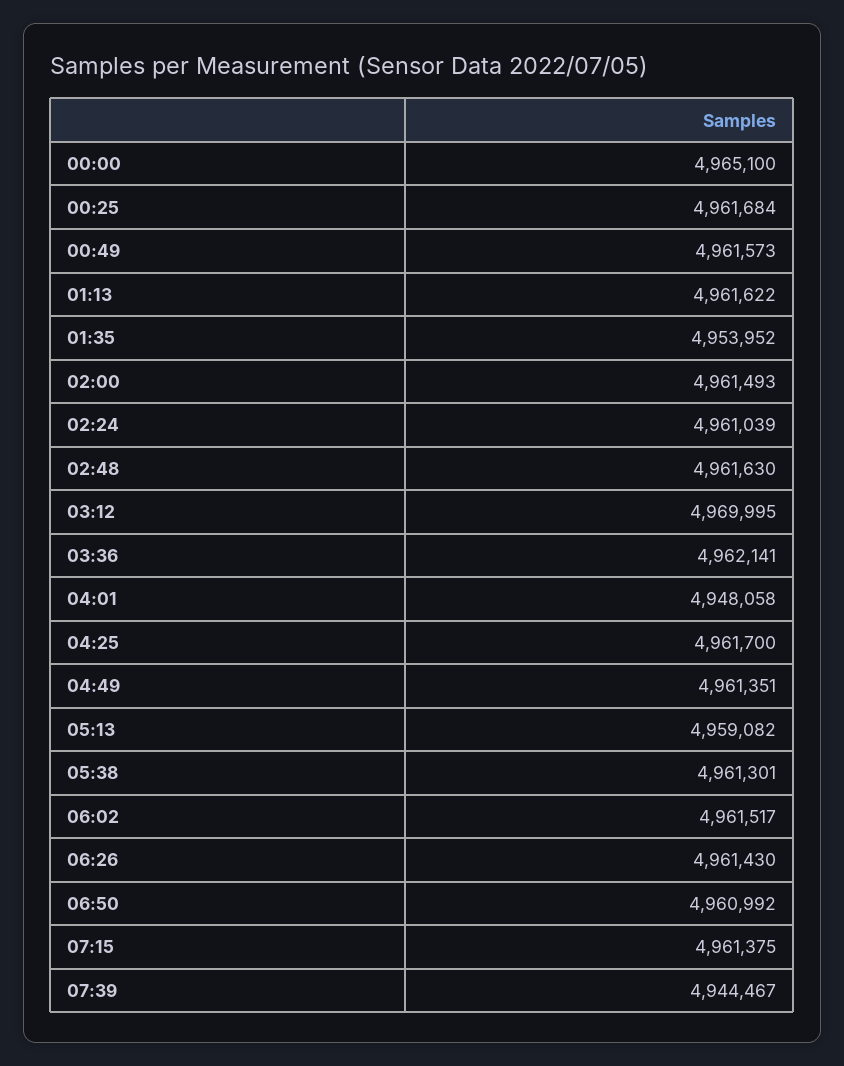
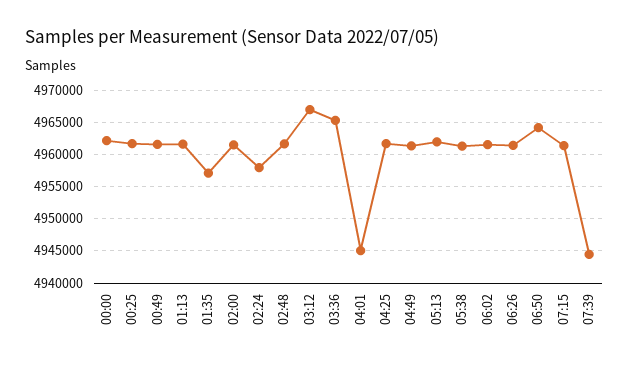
00:00: 4965100 -> 4962000
01:35: 4953952 -> 4957000
02:24: 4961039 -> 4958000
03:12: 4969995 -> 4967000
03:36: 4962141 -> 4965000
04:01: 4948058 -> 4945000
05:13: 4959082 -> 4962000
06:50: 4960992 -> 4964000

